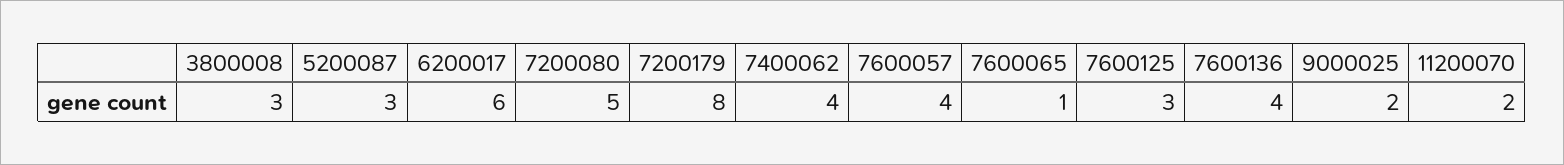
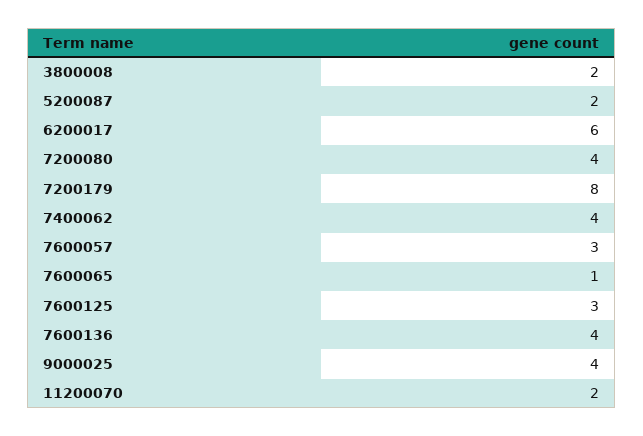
3800008: 3 -> 2
5200087: 3 -> 2
7200080: 5 -> 4
7600057: 4 -> 3
9000025: 2 -> 4

